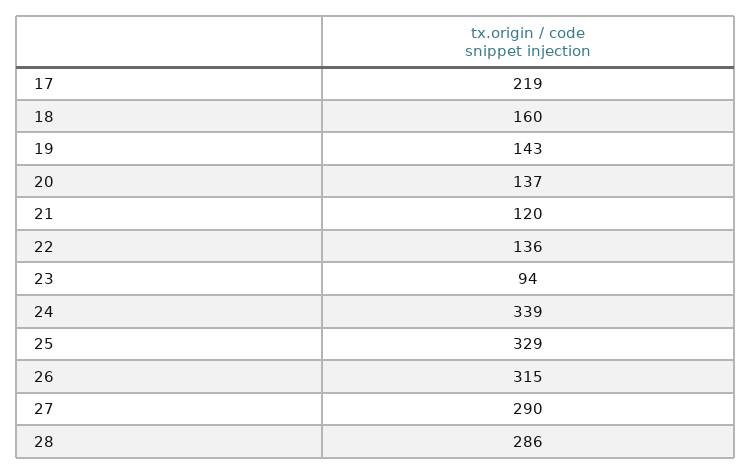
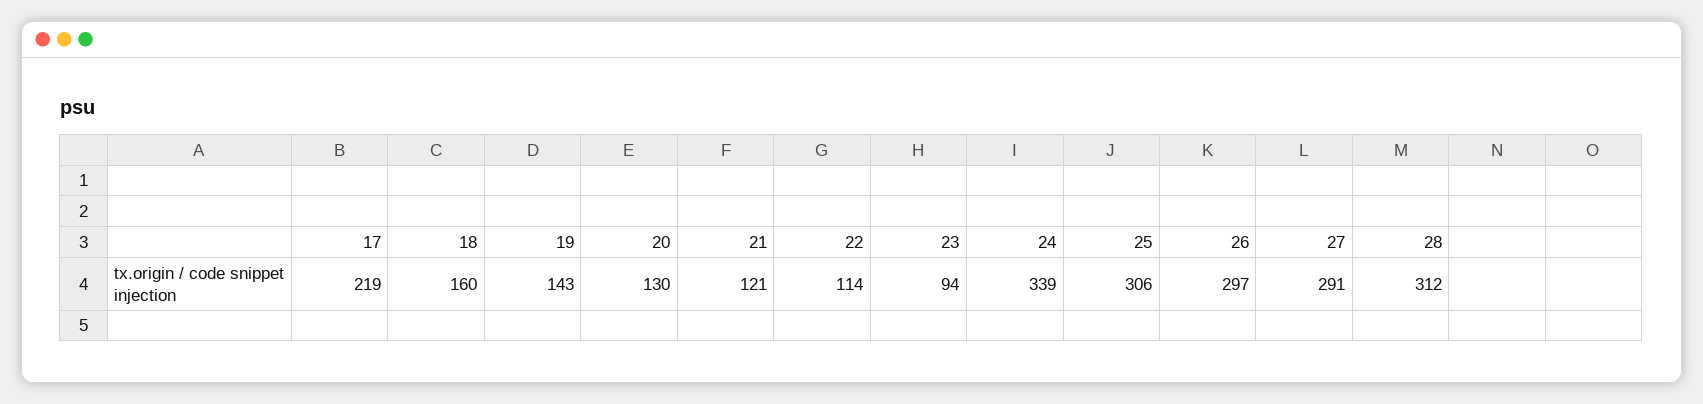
20: 137 -> 130
21: 120 -> 121
22: 136 -> 114
25: 329 -> 306
26: 315 -> 297
27: 290 -> 291
28: 286 -> 312

